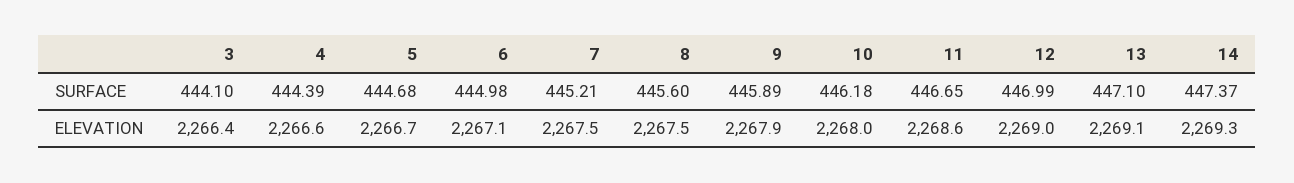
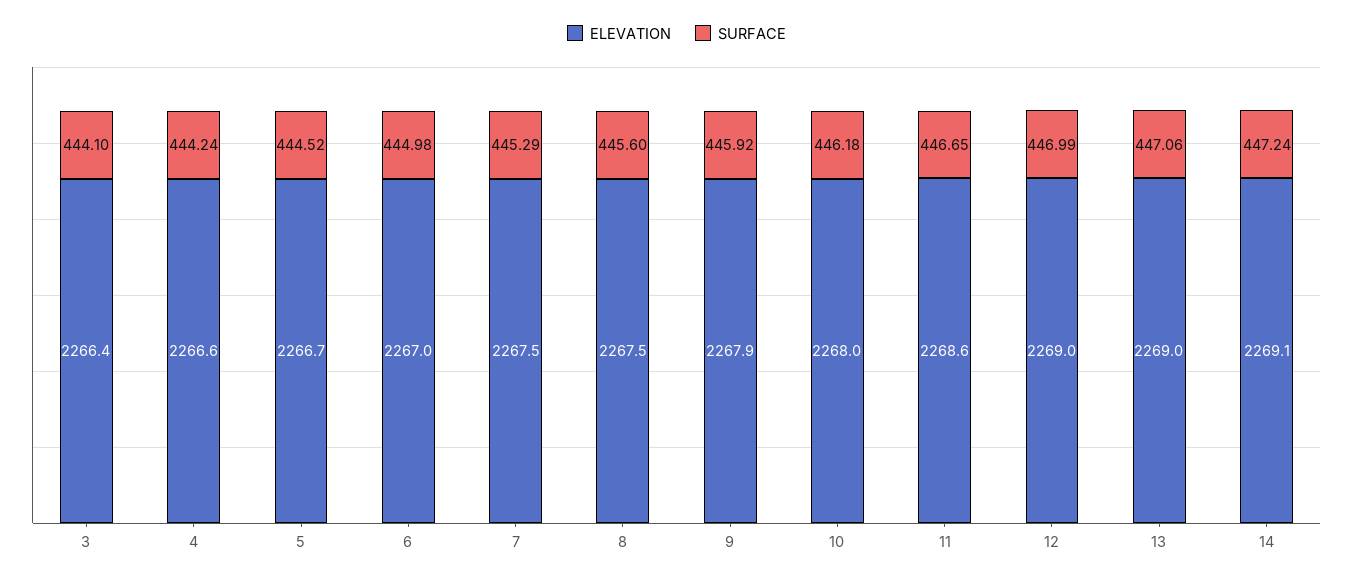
SURFACE, 4: 444.39 -> 444.24
SURFACE, 5: 444.68 -> 444.52
SURFACE, 7: 445.21 -> 445.29
SURFACE, 9: 445.89 -> 445.92
SURFACE, 13: 447.1 -> 447.06
SURFACE, 14: 447.37 -> 447.24
ELEVATION, 6: 2267.1 -> 2267
ELEVATION, 13: 2269.1 -> 2269
ELEVATION, 14: 2269.3 -> 2269.1

